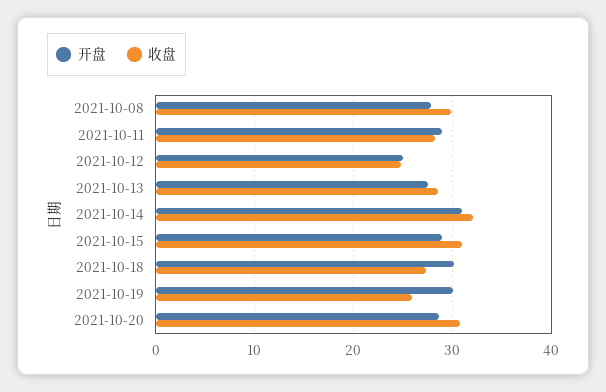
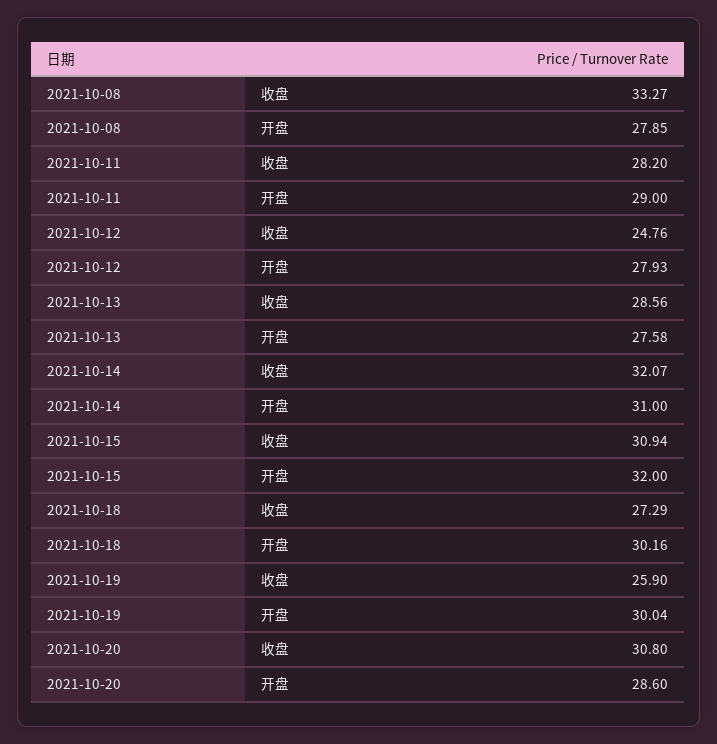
收盘, 2021-10-08: 30 -> 33.27
开盘, 2021-10-12: 25 -> 27.93
开盘, 2021-10-15: 29 -> 32

